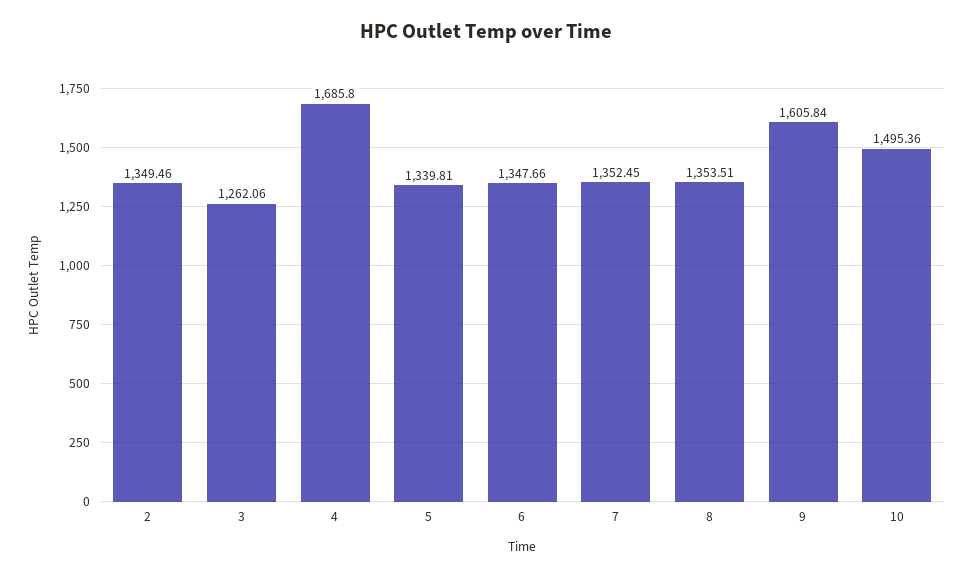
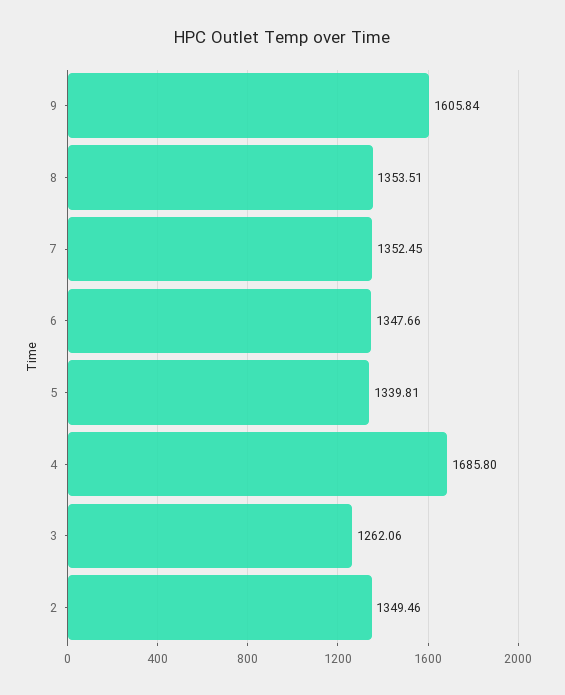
10: 1495.36 -> none

